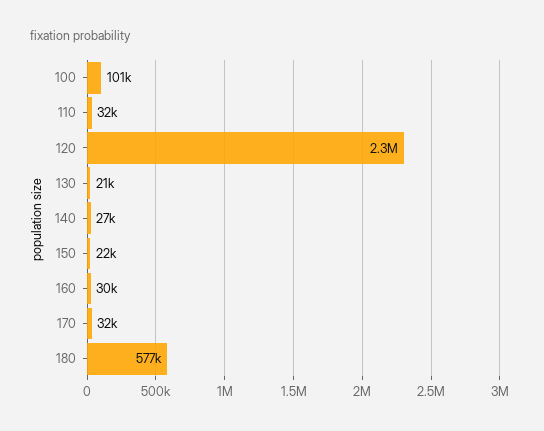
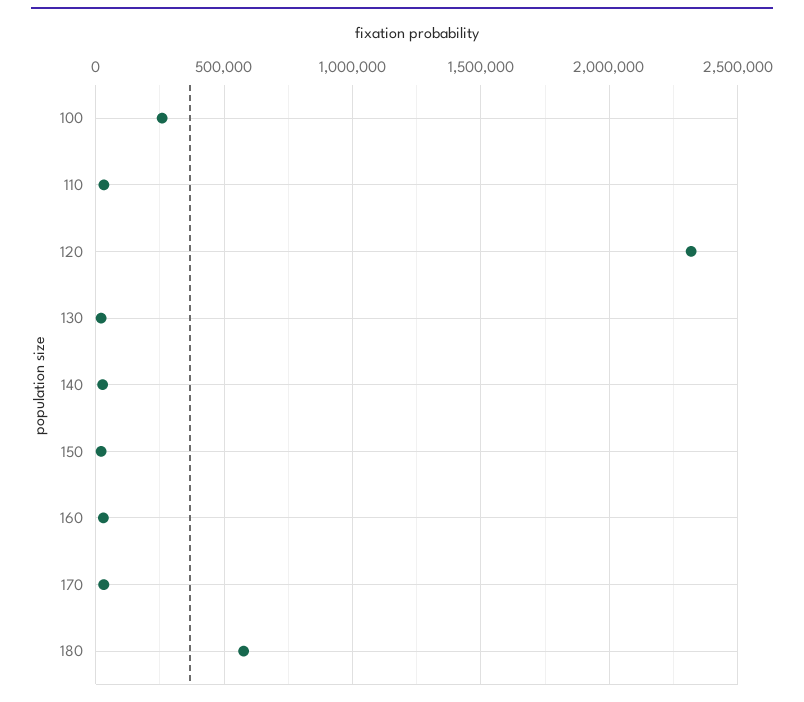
100: 101000 -> 250000

